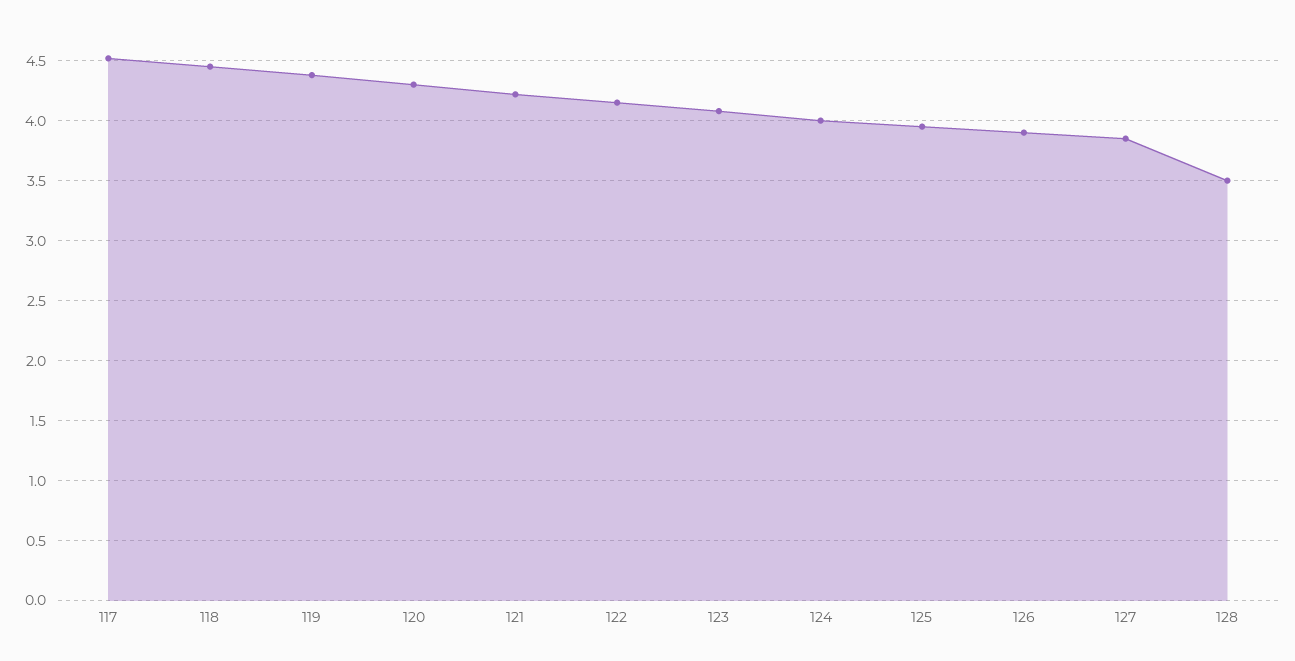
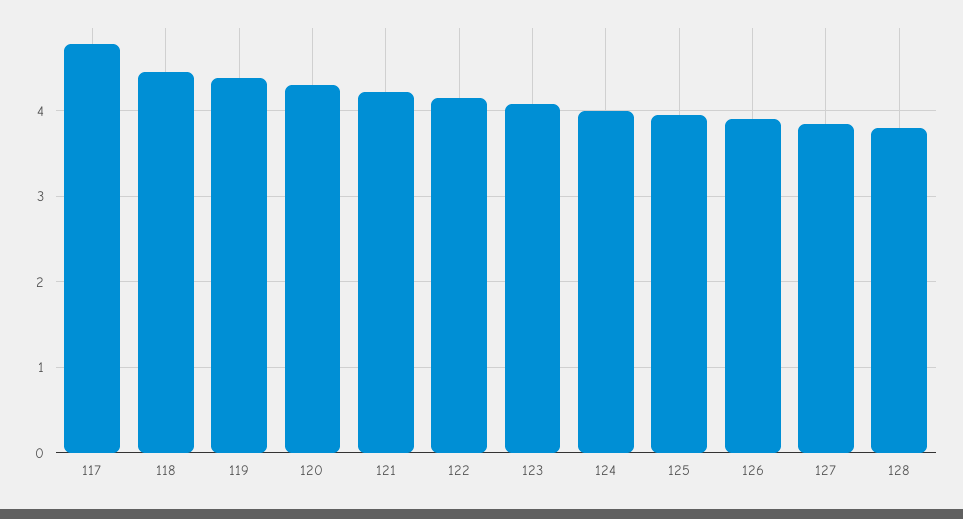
117: 4.5 -> 4.8
128: 3.5 -> 3.8

